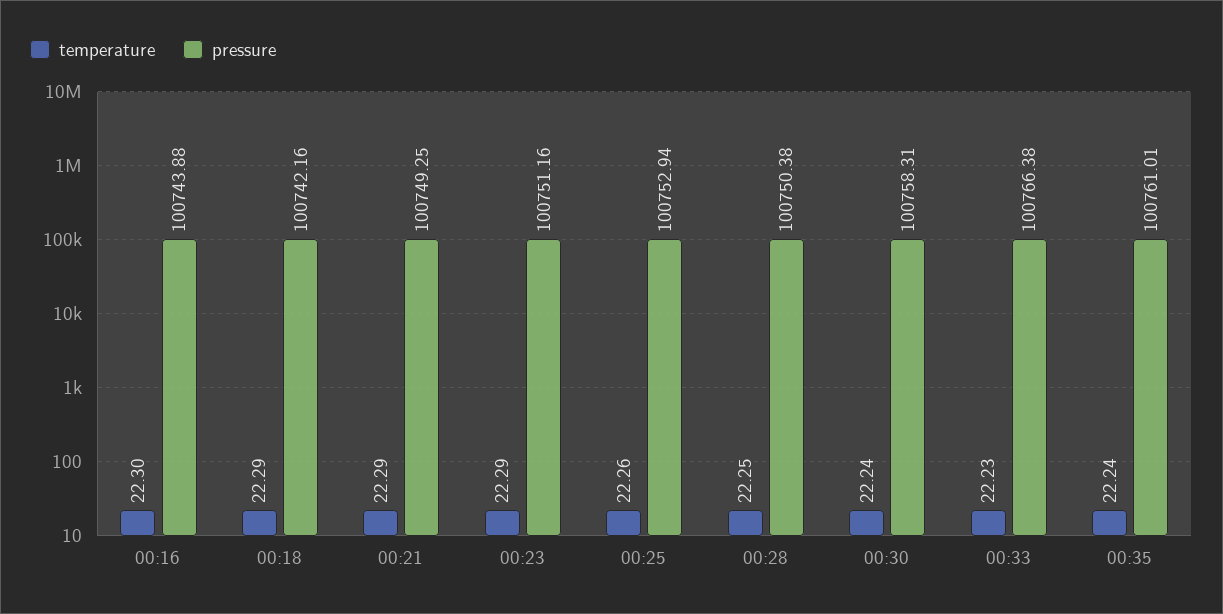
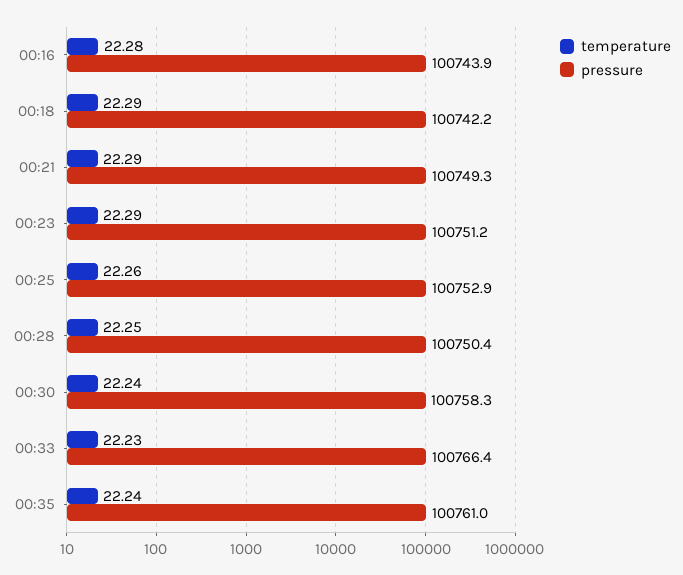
temperature, 00:16: 22.3 -> 22.28

